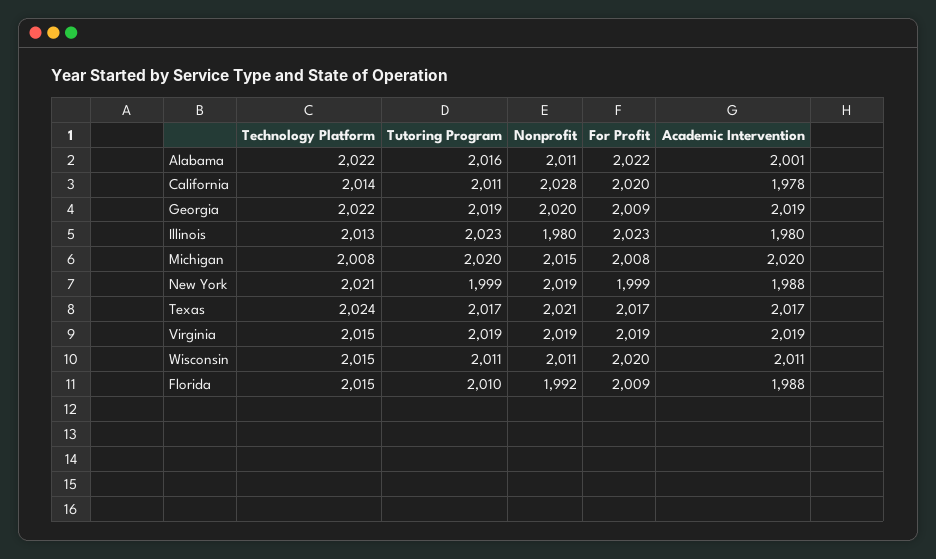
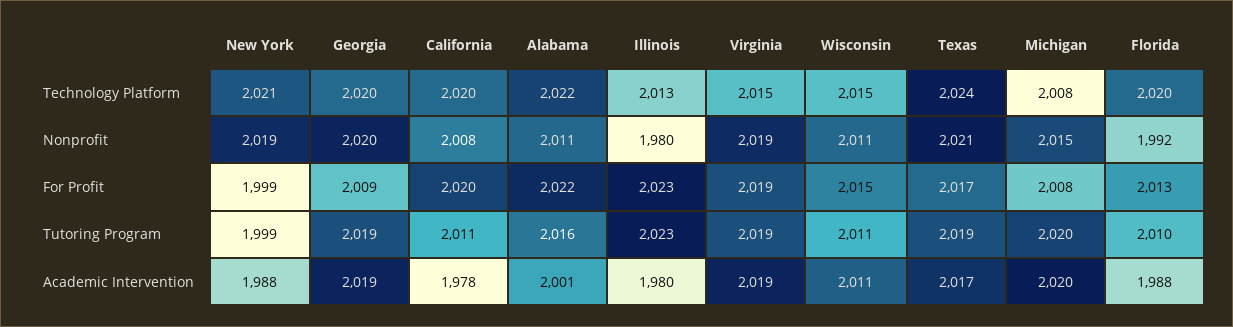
Technology Platform, California: 2014 -> 2020
Nonprofit, California: 2028 -> 2008
Technology Platform, Georgia: 2022 -> 2020
Tutoring Program, Texas: 2017 -> 2019
For Profit, Wisconsin: 2020 -> 2015
Technology Platform, Florida: 2015 -> 2020
For Profit, Florida: 2009 -> 2013

